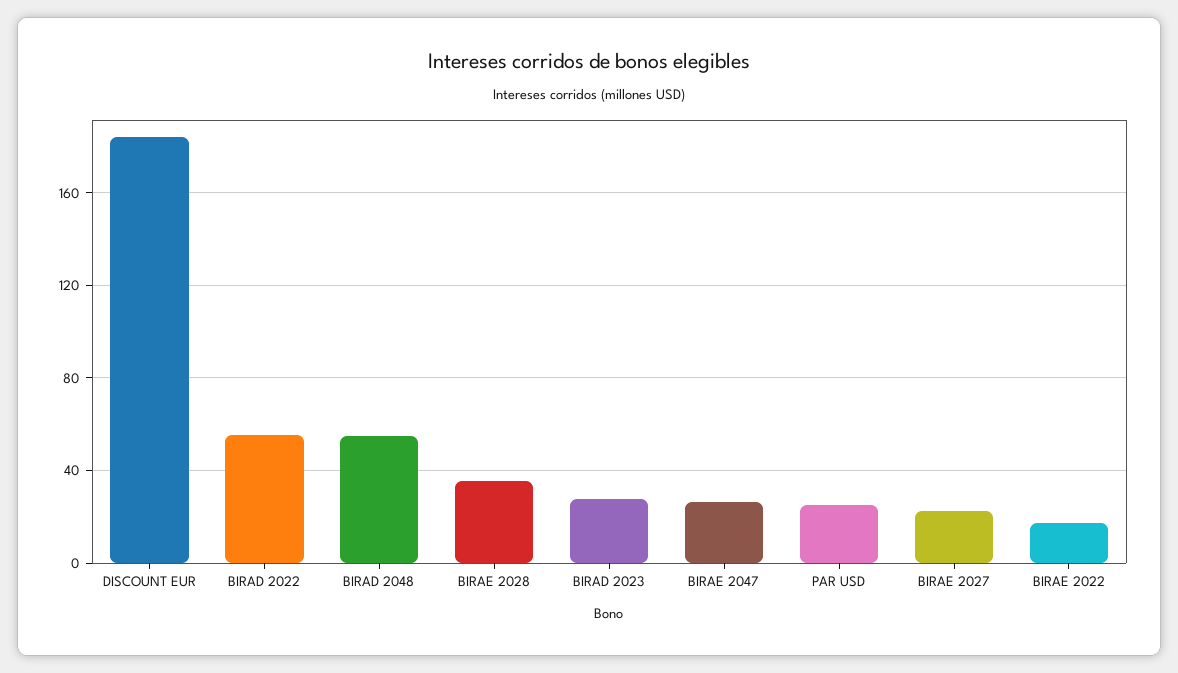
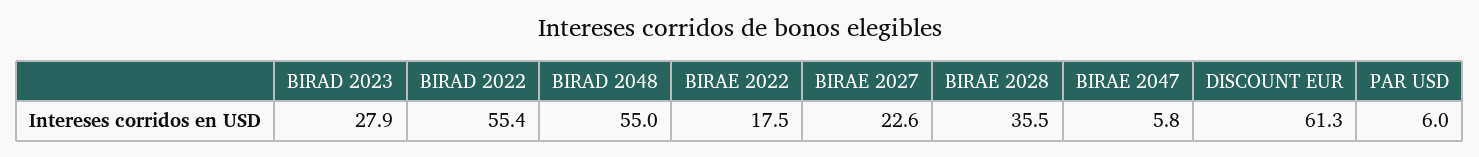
DISCOUNT EUR: 185 -> 61.3
BIRAE 2047: 25 -> 5.8
PAR USD: 25 -> 6

